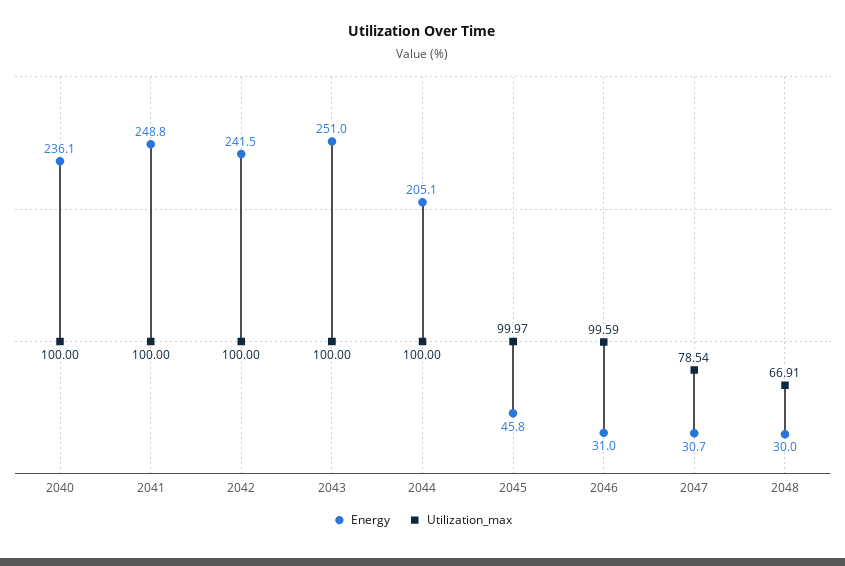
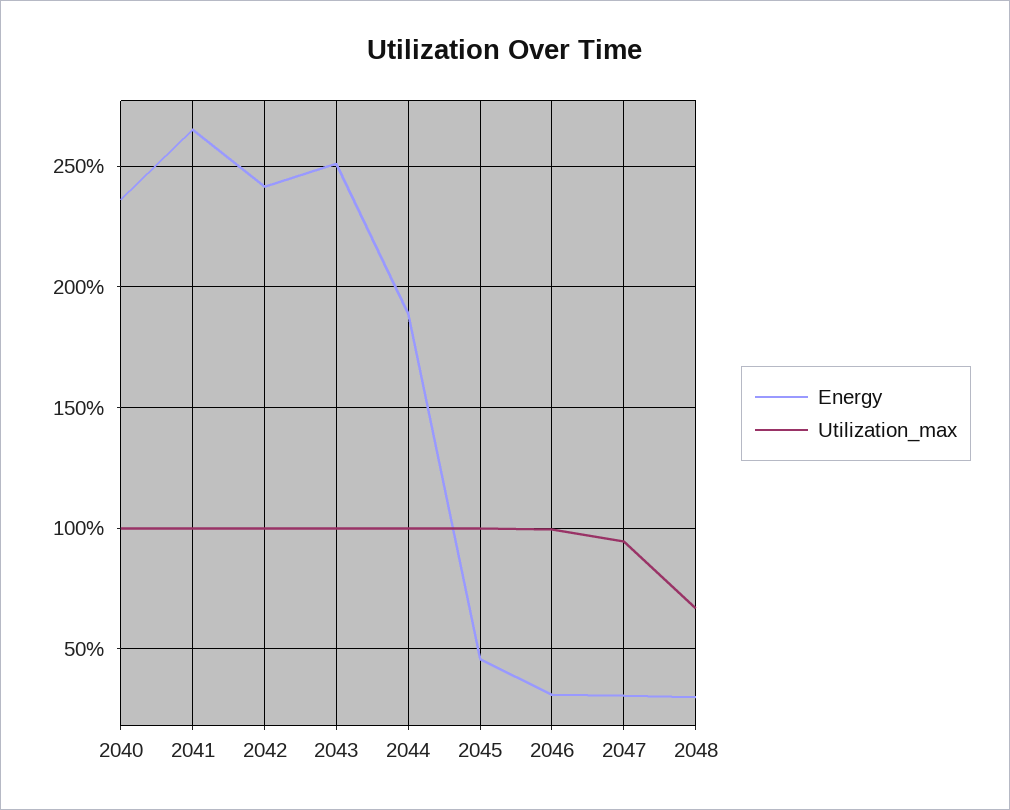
Energy, 2041: 248.8 -> 265
Energy, 2044: 205.1 -> 190
Utilization_max, 2047: 78.54 -> 95

